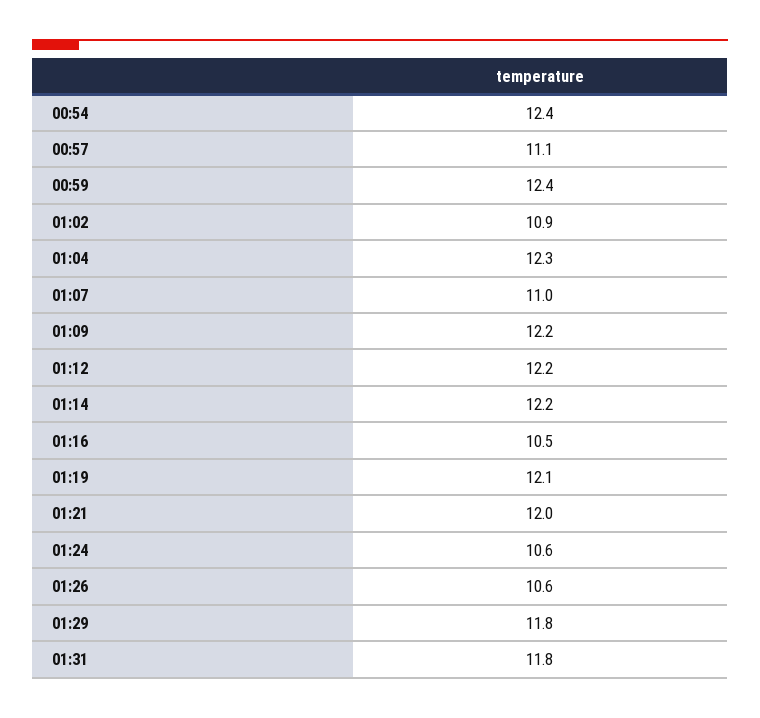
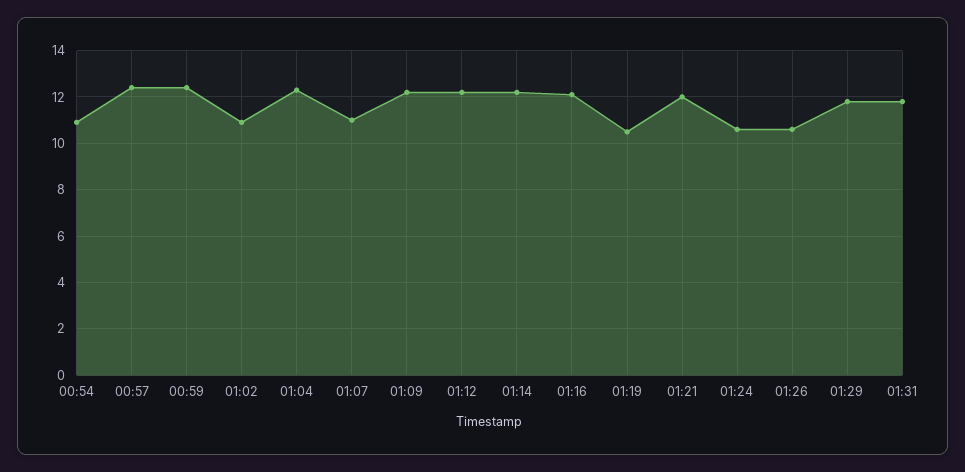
00:54: 12.4 -> 11
00:57: 11.1 -> 12.5
01:16: 10.5 -> 12
01:19: 12.1 -> 10.5

